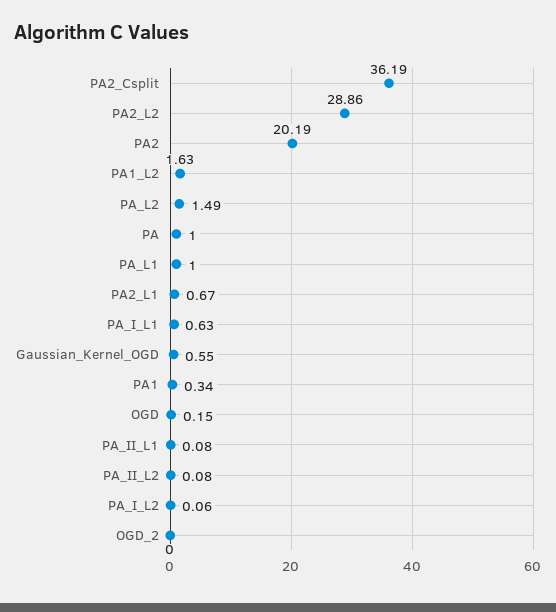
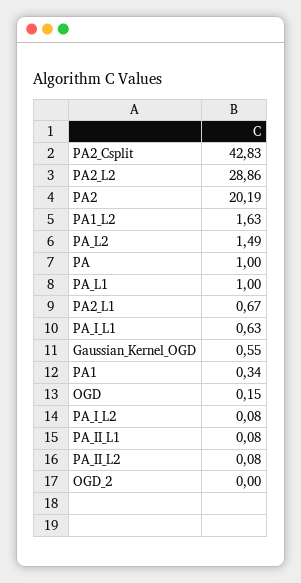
PA2_Csplit: 36.19 -> 42.83
PA_I_L2: 0.06 -> 0.08

